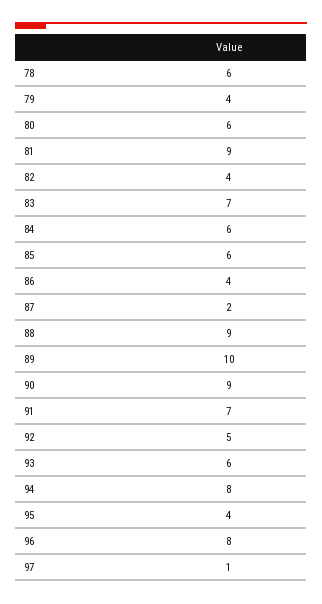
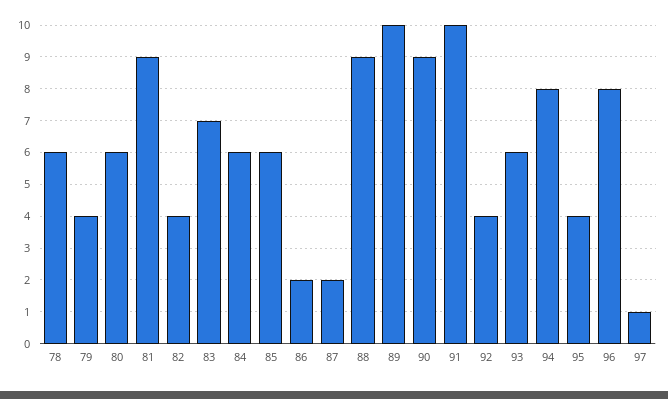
86: 4 -> 2
91: 7 -> 10
92: 5 -> 4

